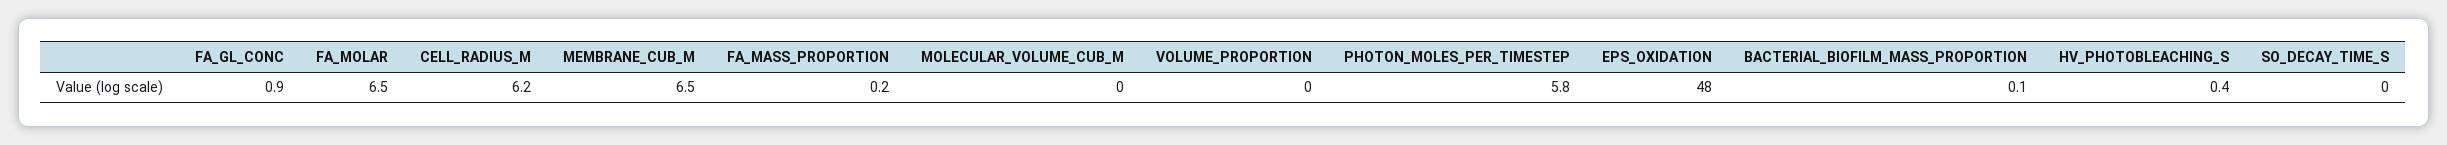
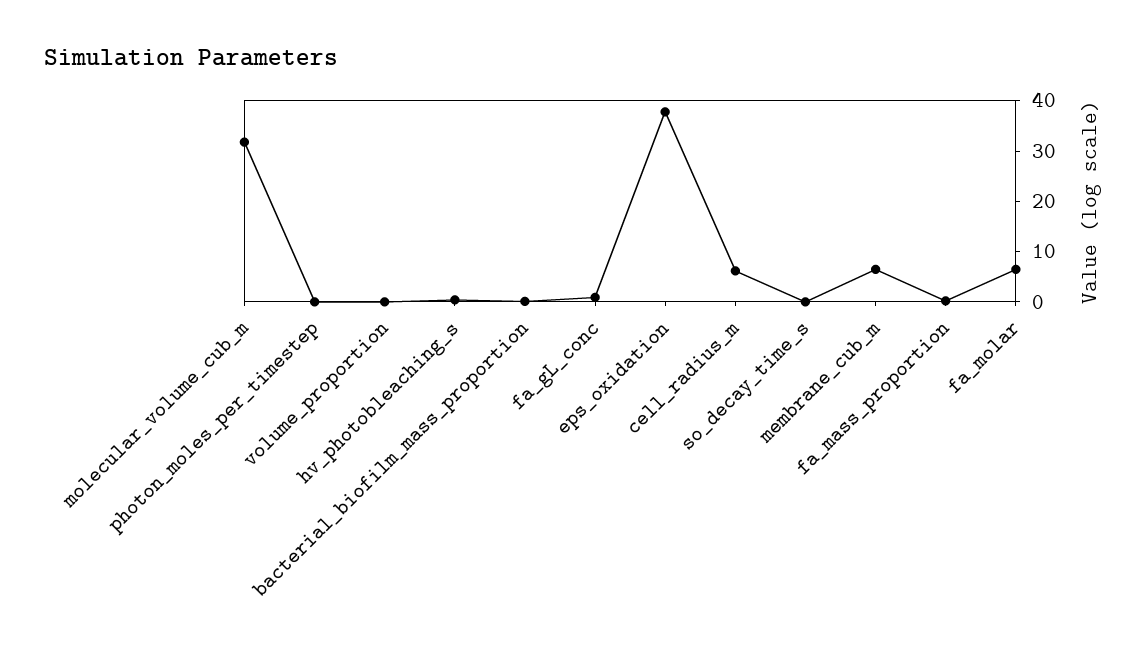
MOLECULAR_VOLUME_CUB_M: 0 -> 32
PHOTON_MOLES_PER_TIMESTEP: 5.8 -> 0
EPS_OXIDATION: 48 -> 38

